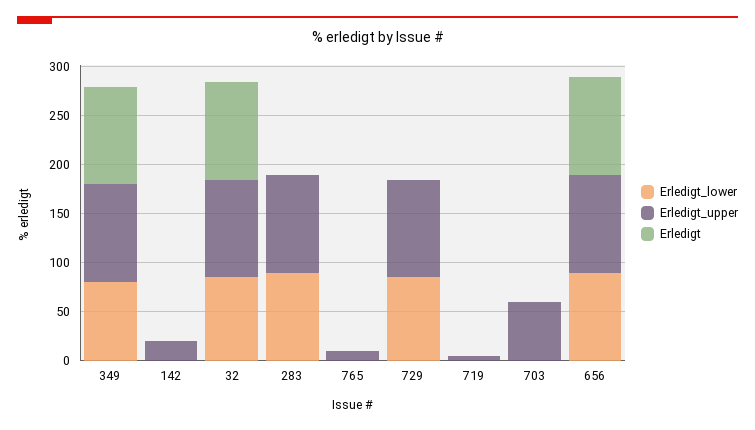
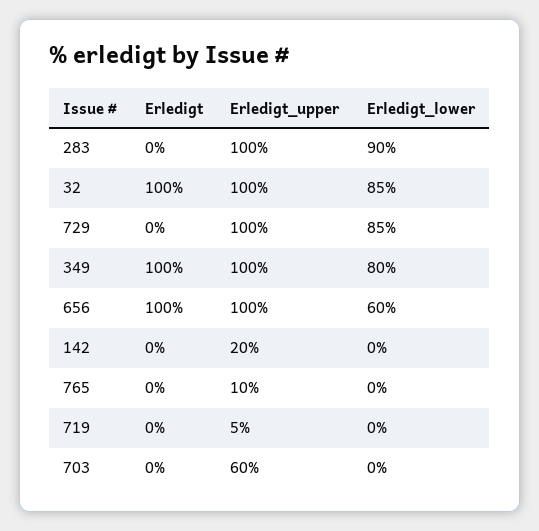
Erledigt_lower, 656: 90 -> 60

